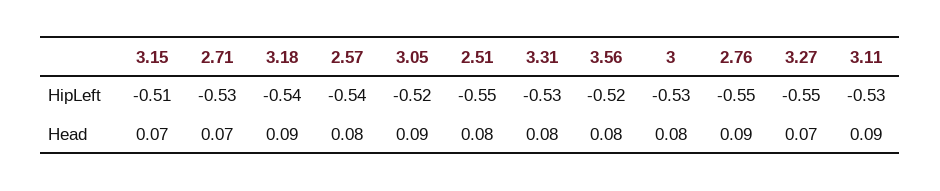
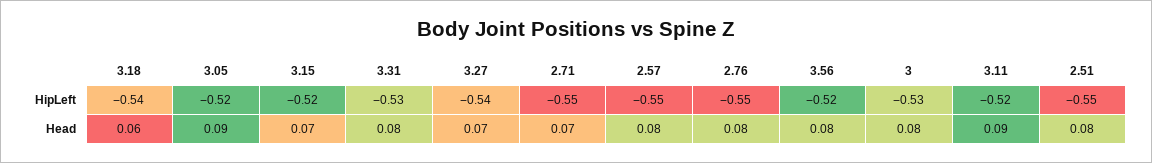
3.15, HipLeft: -0.51 -> -0.52
2.71, HipLeft: -0.53 -> -0.55
2.57, HipLeft: -0.54 -> -0.55
3.27, HipLeft: -0.55 -> -0.54
3.11, HipLeft: -0.53 -> -0.52
3.18, Head: 0.09 -> 0.06
2.76, Head: 0.09 -> 0.08

